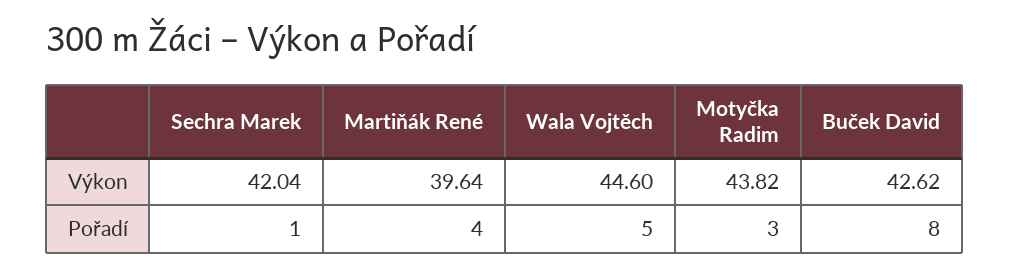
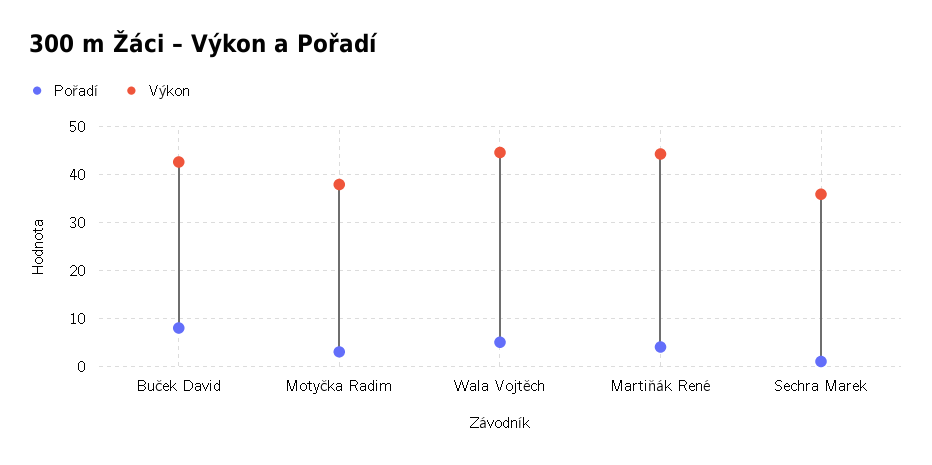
Výkon, Sechra Marek: 42.04 -> 36
Výkon, Martiňák René: 39.64 -> 44
Výkon, Motyčka Radim: 43.82 -> 38

